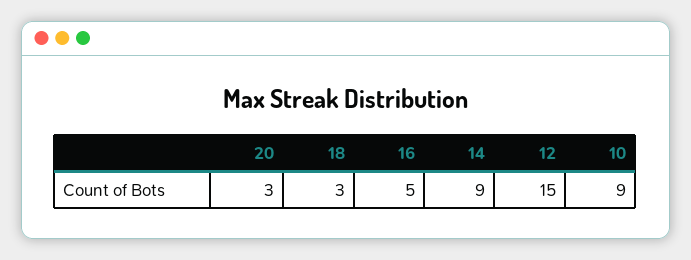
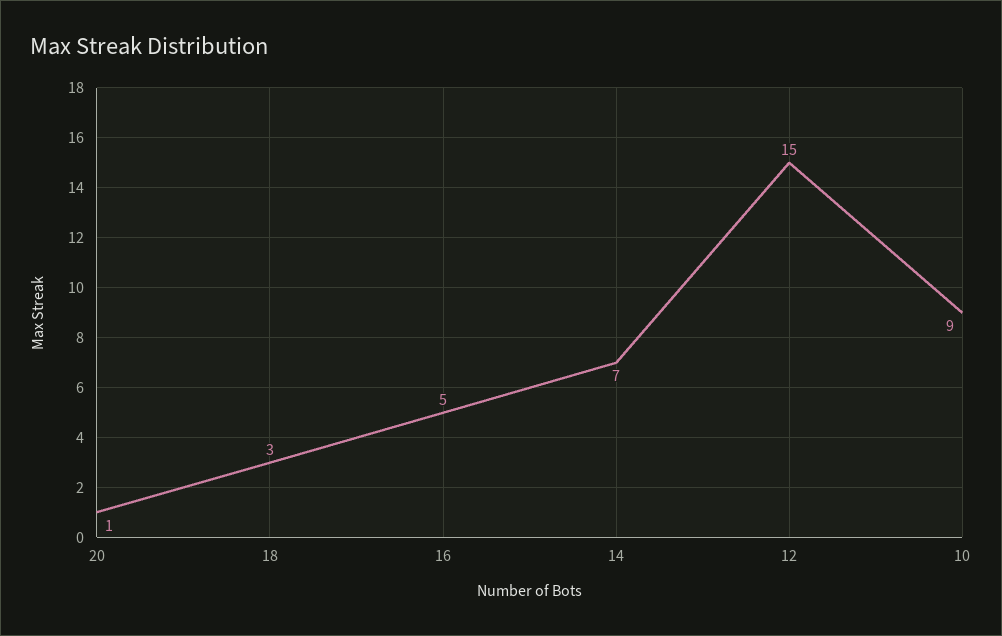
20: 3 -> 1
14: 9 -> 7

